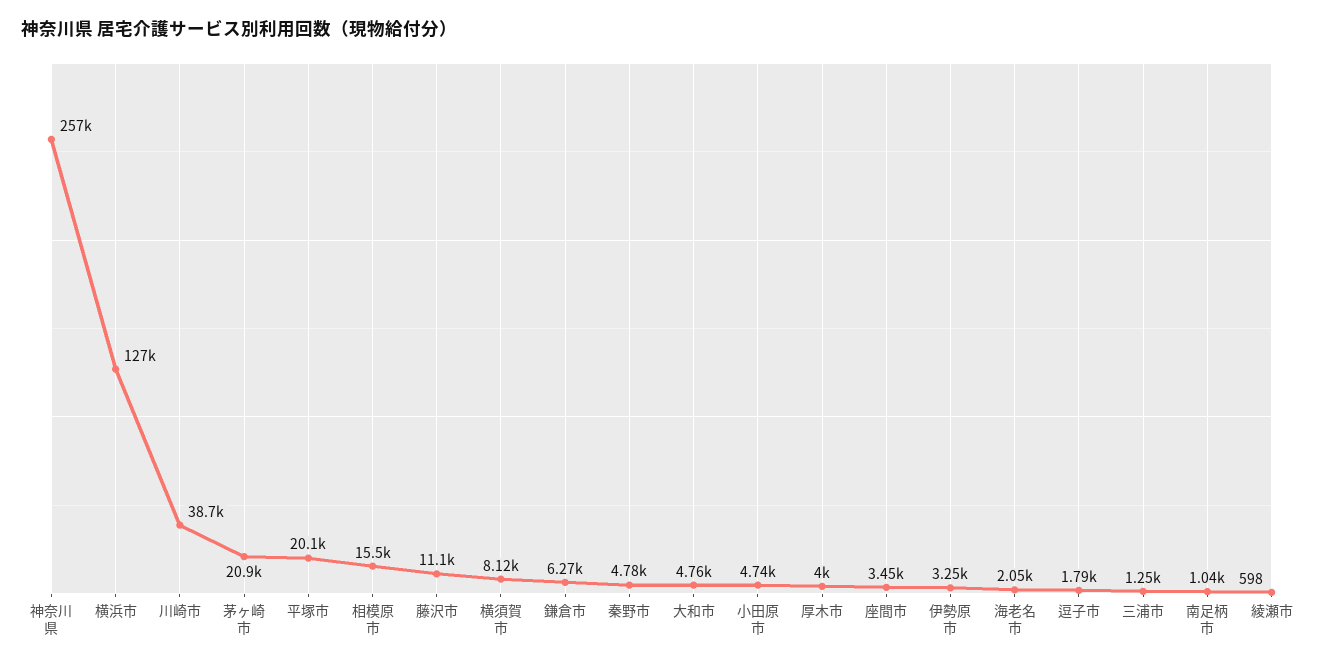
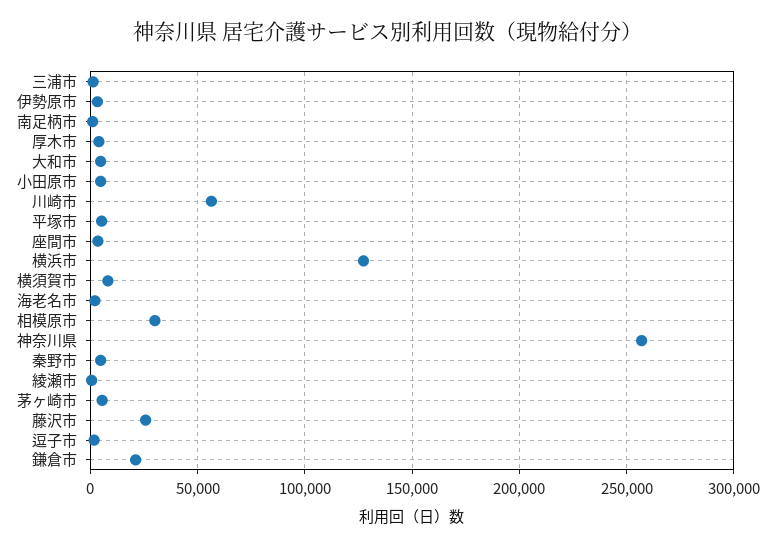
川崎市: 38700 -> 55000
茅ヶ崎市: 20900 -> 5000
平塚市: 20100 -> 5000
相模原市: 15500 -> 30000
藤沢市: 11100 -> 25000
鎌倉市: 6270 -> 20000

